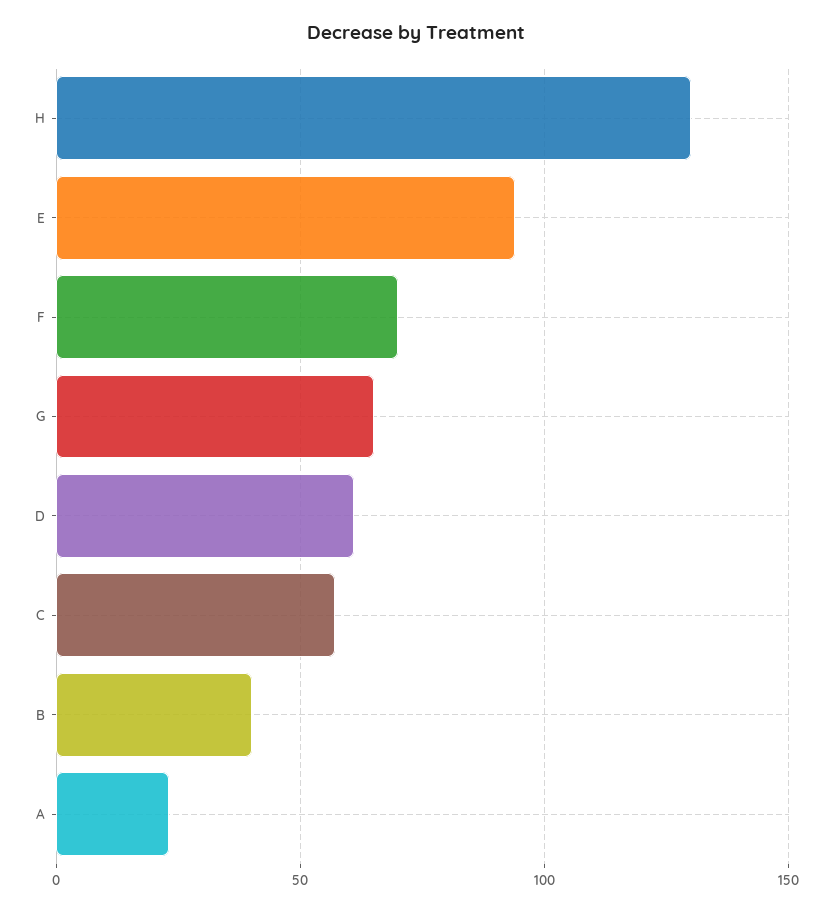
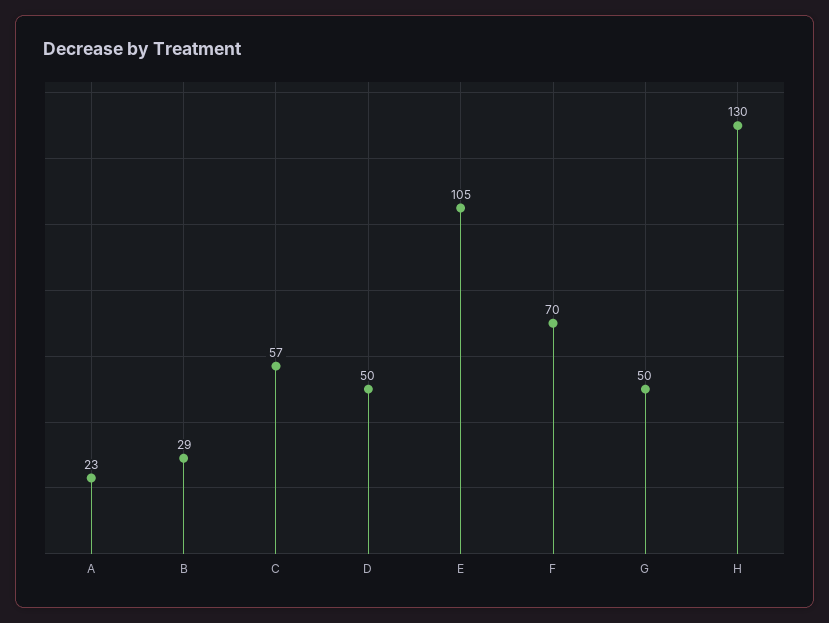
E: 95 -> 105
G: 65 -> 50
D: 60 -> 50
B: 40 -> 29

